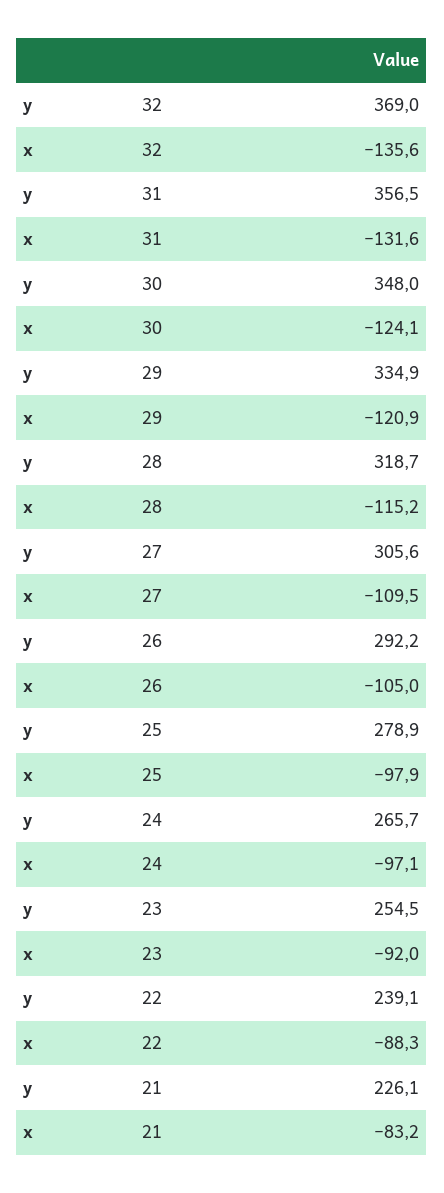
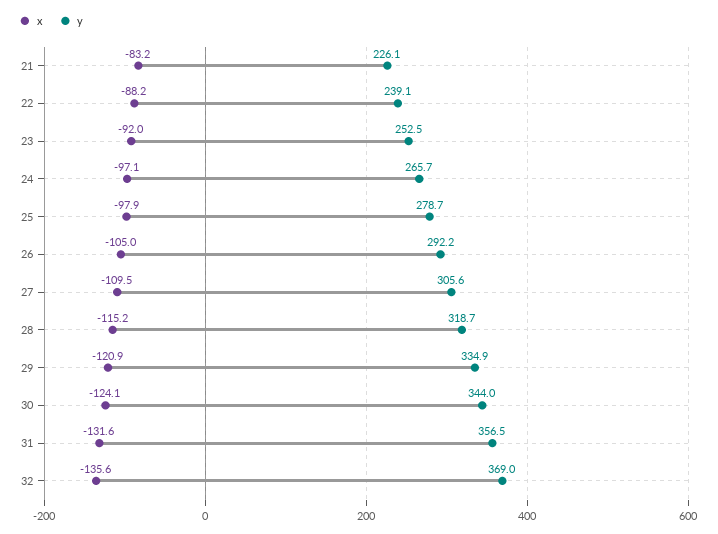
y, 30: 348 -> 344
y, 25: 278.9 -> 278.7
y, 23: 254.5 -> 252.5
x, 22: -88.3 -> -88.2

